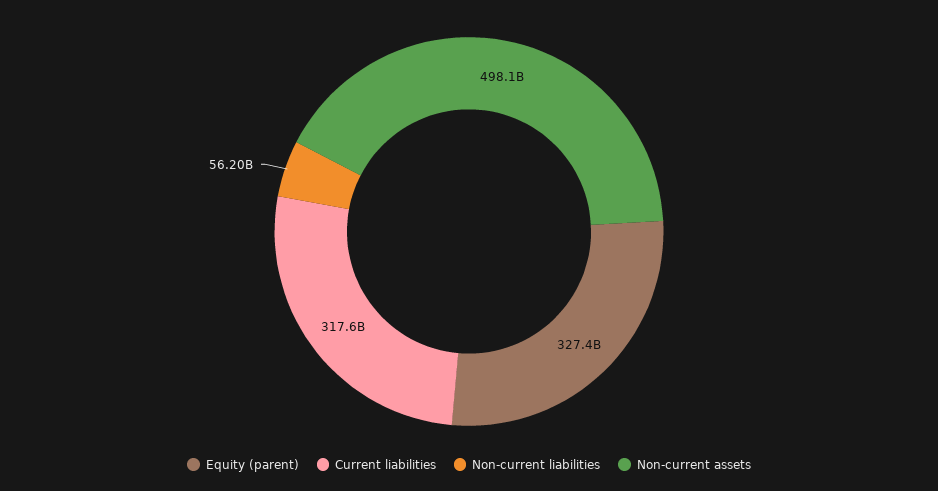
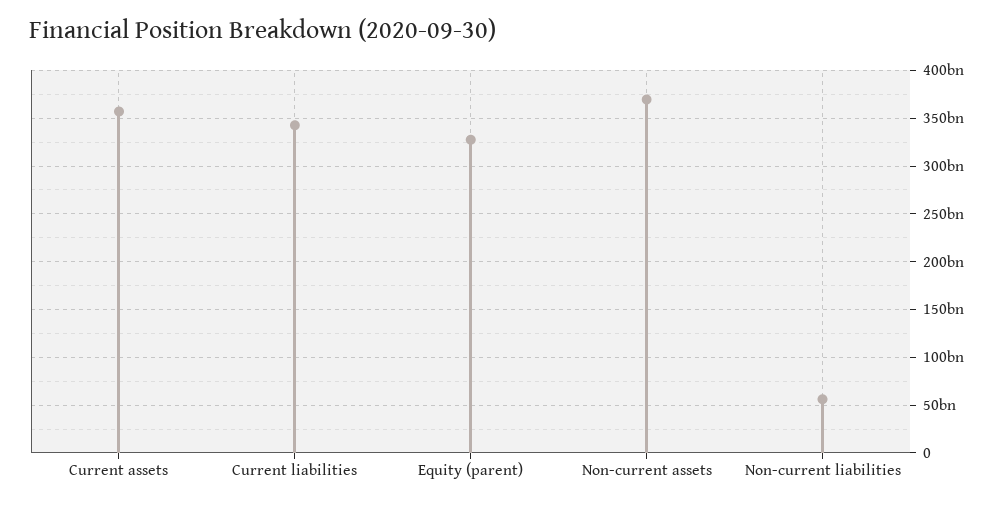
Current liabilities: 317600000000 -> 340000000000
Non-current assets: 498100000000 -> 370000000000
Current assets: none -> 360000000000

